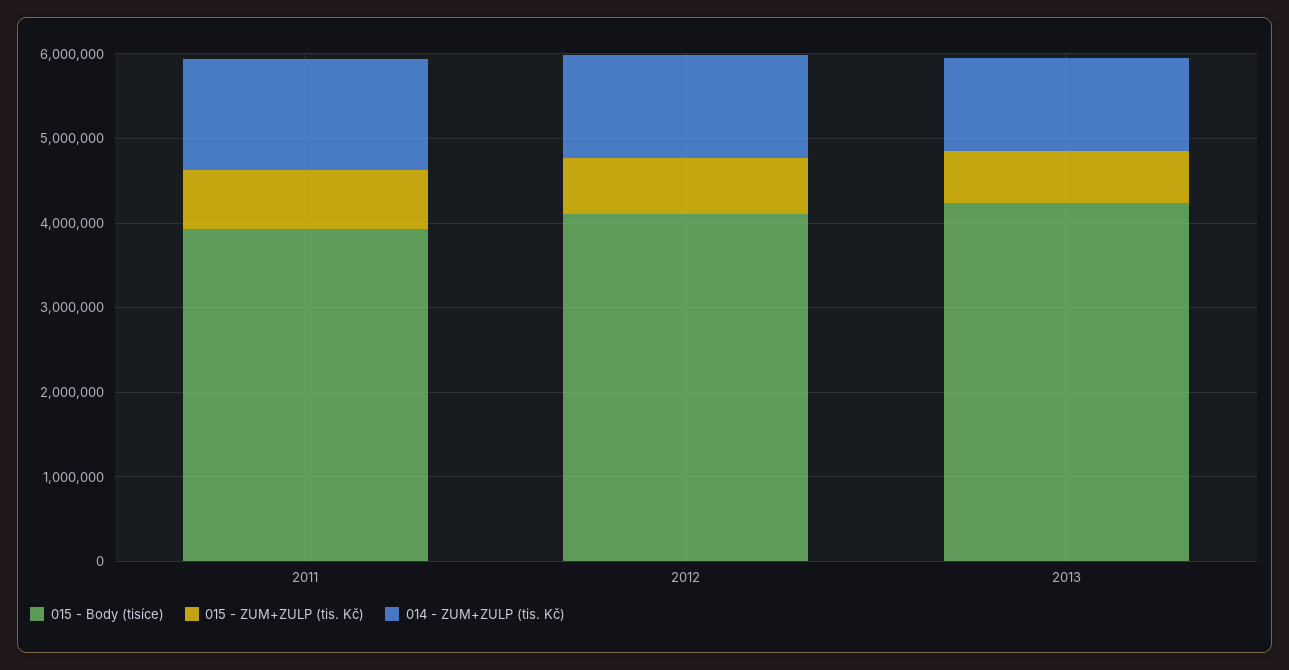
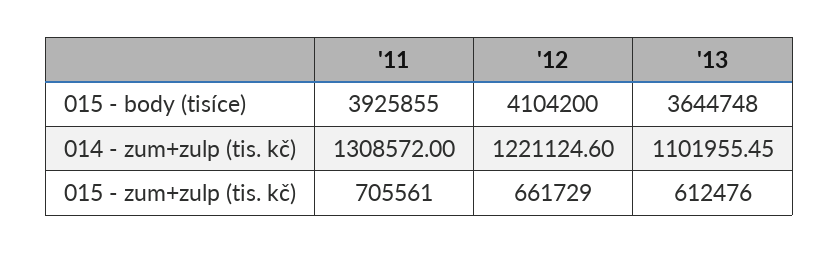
015 - Body (tisíce), 2013: 4200000 -> 3644748

